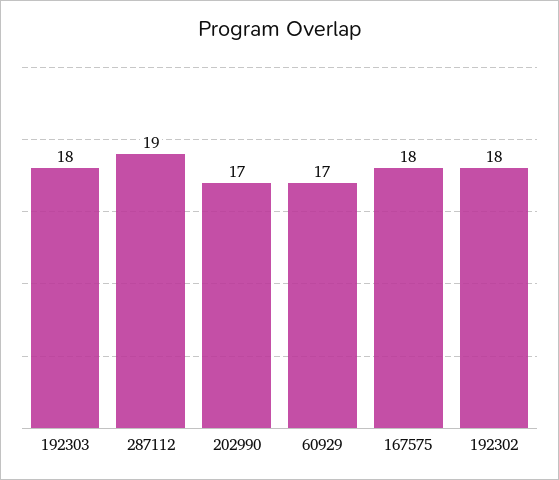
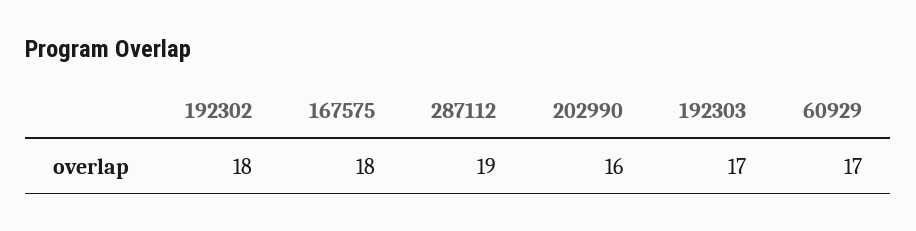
192303: 18 -> 17
202990: 17 -> 16

